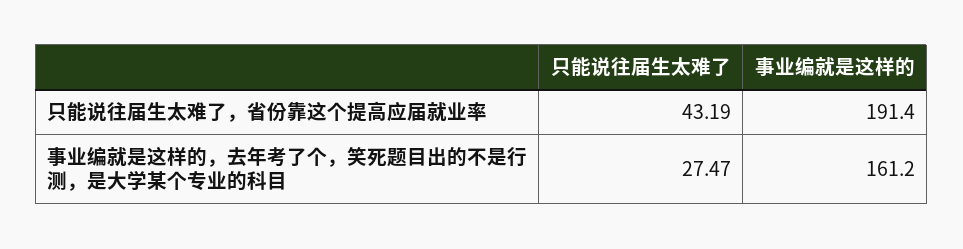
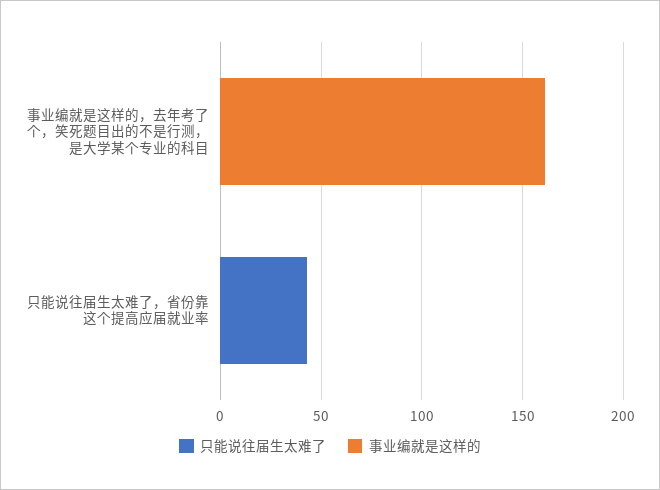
事业编就是这样的, 只能说往届生太难了，省份靠这个提高应届就业率: 191.4 -> 0
只能说往届生太难了, 事业编就是这样的，去年考了个，笑死题目出的不是行测，是大学某个专业的科目: 27.47 -> 0

